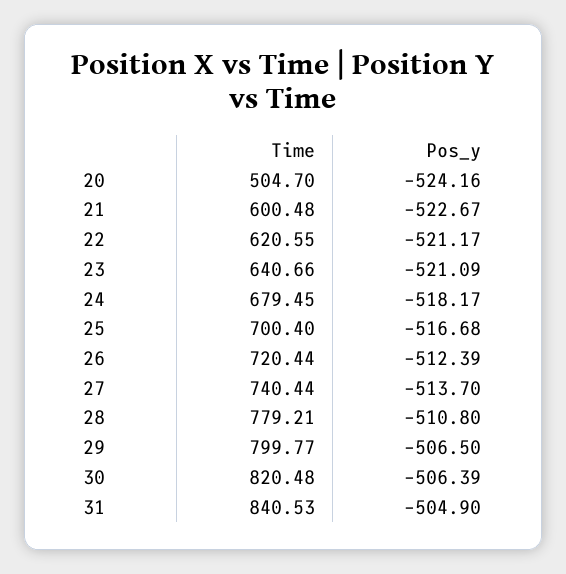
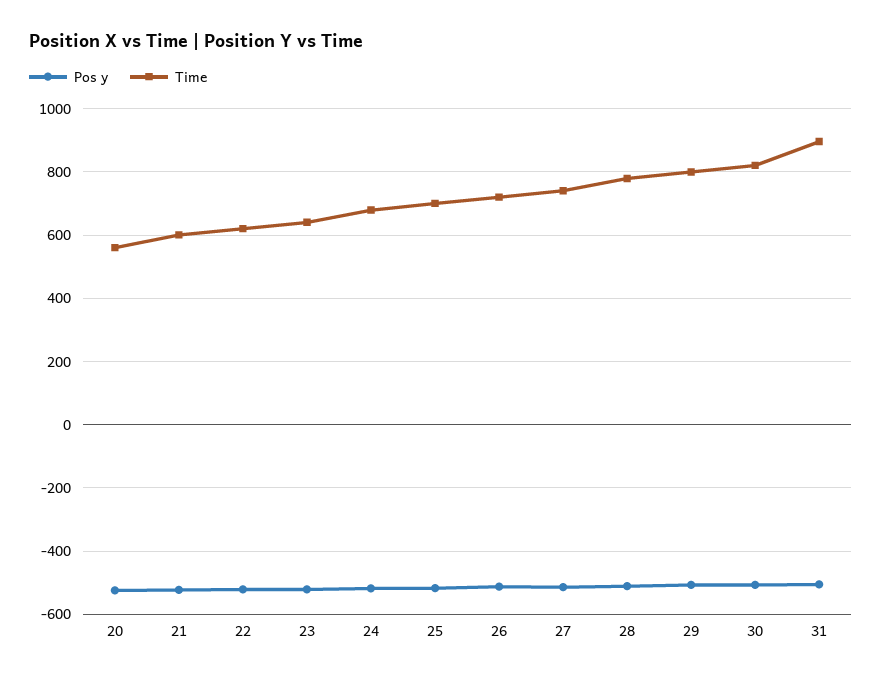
Time, 20: 504.7 -> 560
Time, 31: 840.53 -> 900

